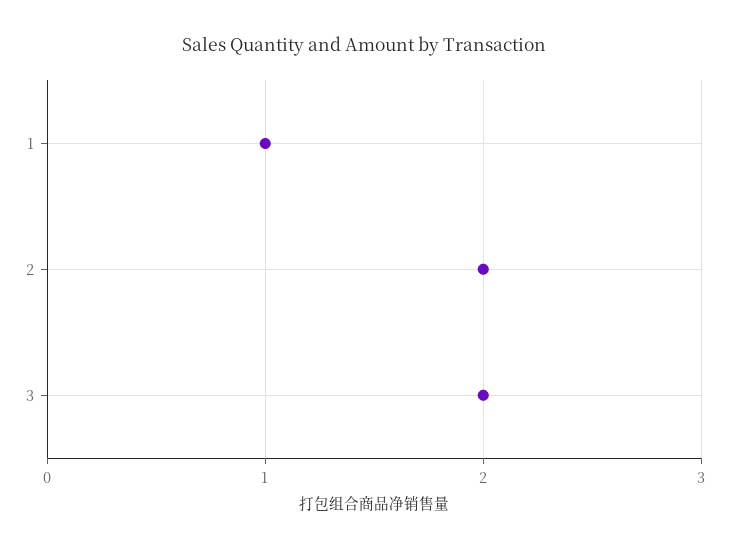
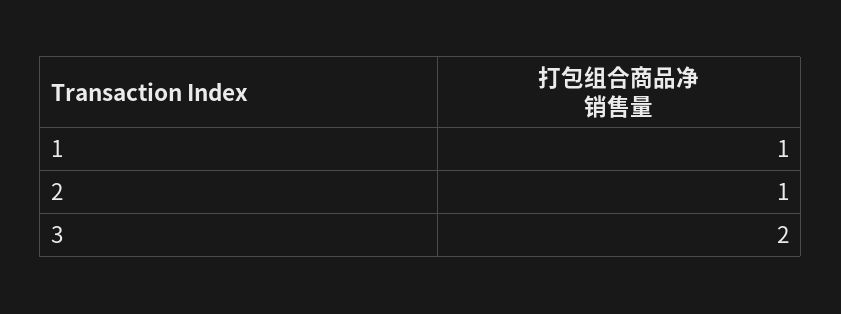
2: 2 -> 1

